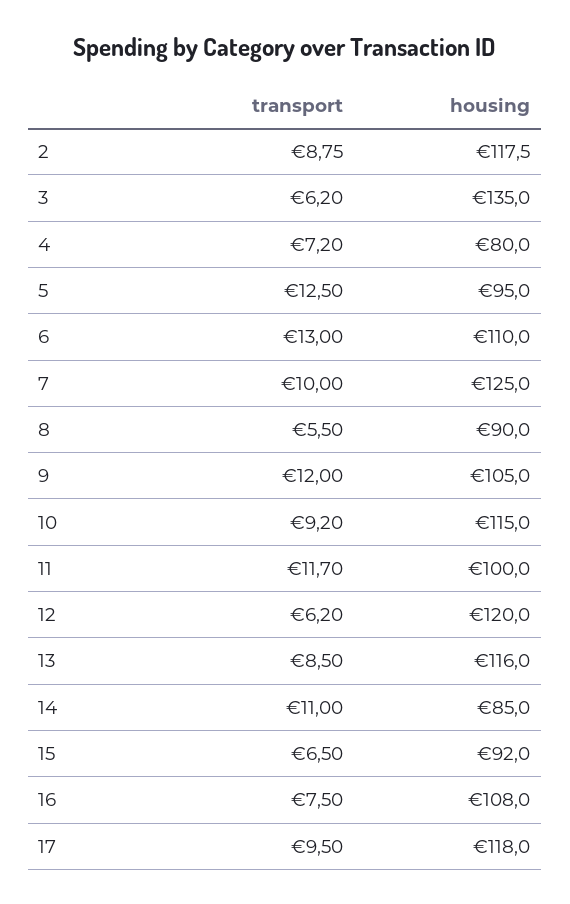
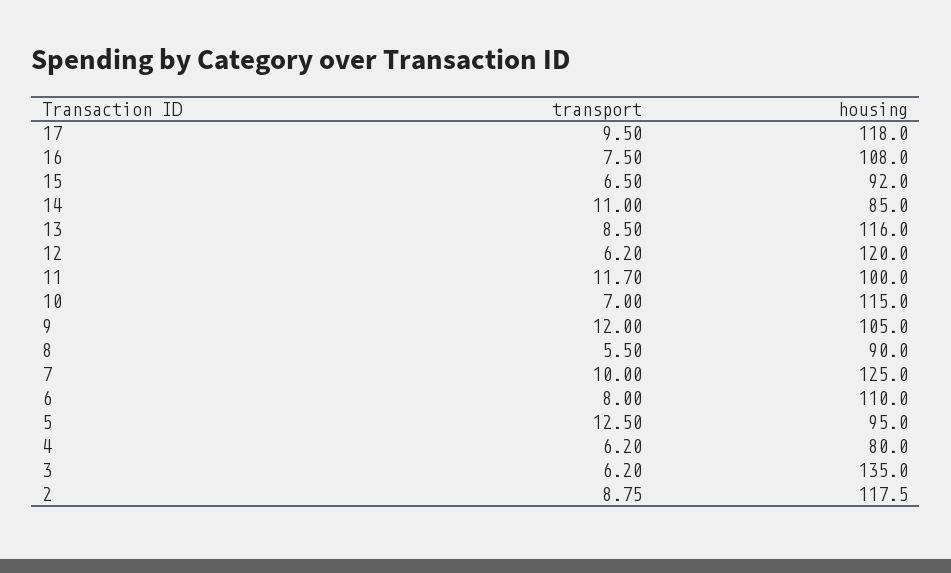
transport, 4: 7.2 -> 6.2
transport, 6: 13 -> 8
transport, 10: 9.2 -> 7

